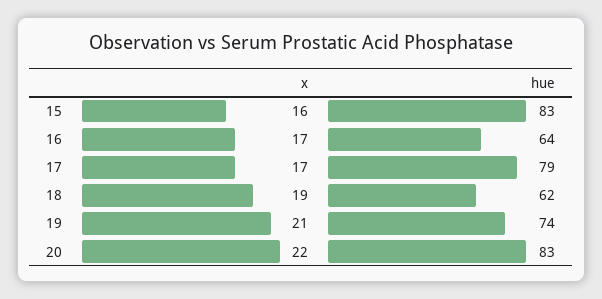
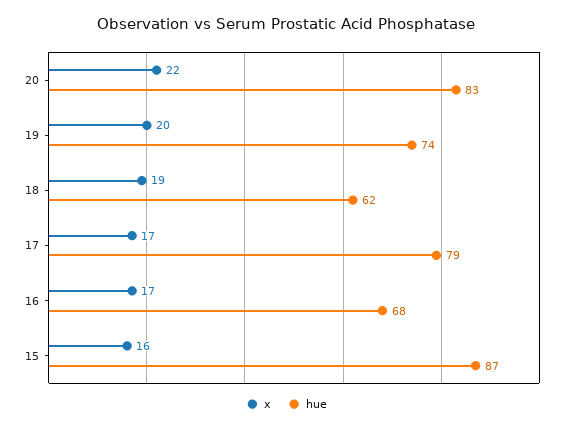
hue, 15: 83 -> 87
hue, 16: 64 -> 68
x, 19: 21 -> 20

